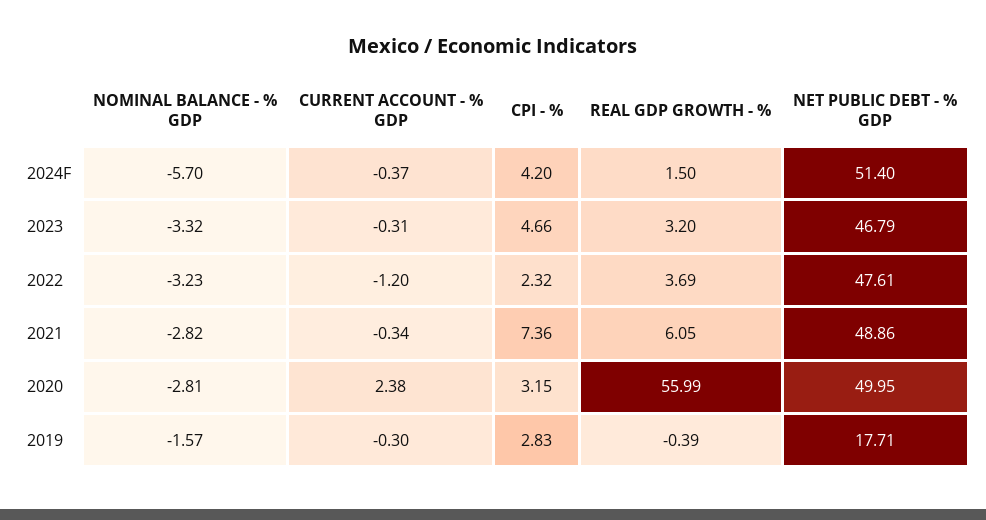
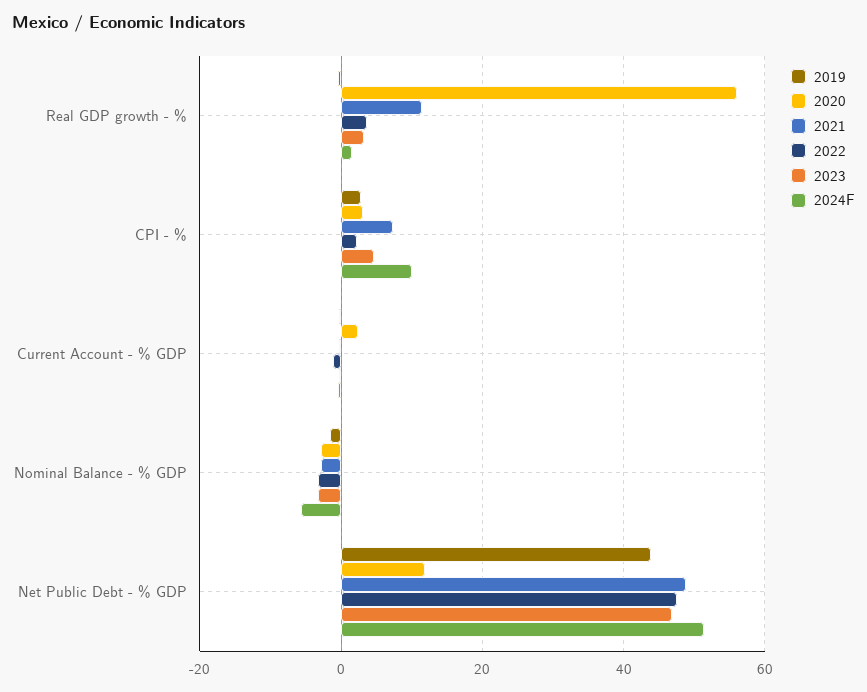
2024F, CPI - %: 4.2 -> 10
2021, REAL GDP GROWTH - %: 6.05 -> 12
2020, NET PUBLIC DEBT - % GDP: 49.95 -> 12
2019, NET PUBLIC DEBT - % GDP: 17.71 -> 44

